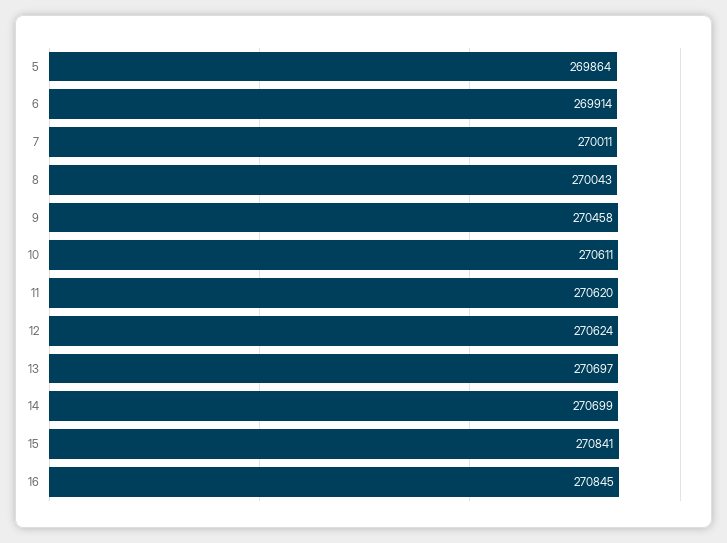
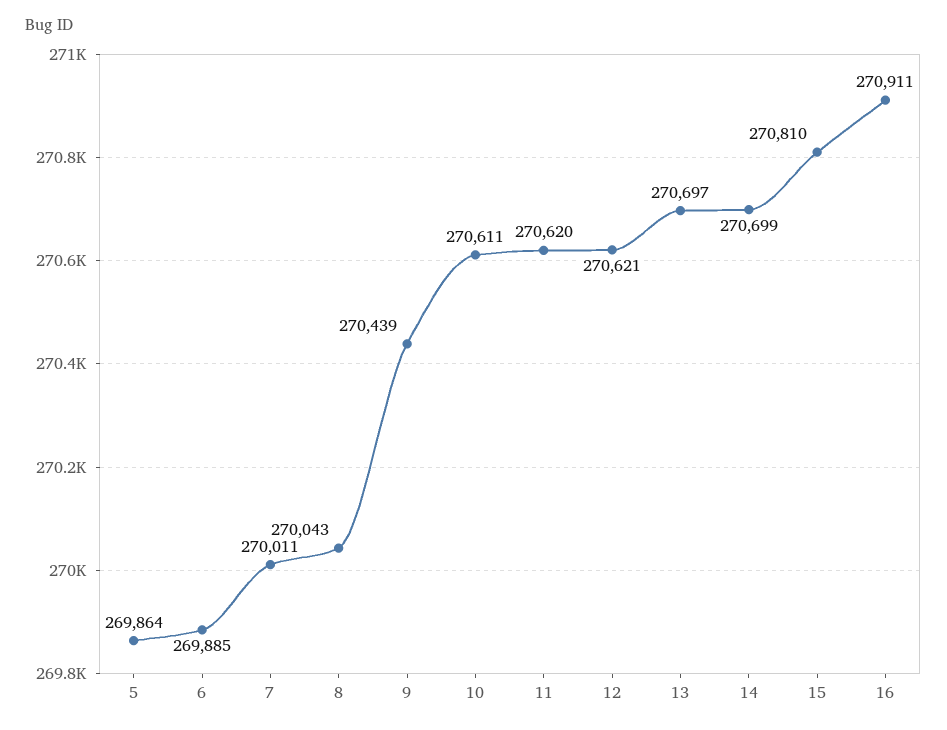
6: 269914 -> 269885
9: 270458 -> 270439
12: 270624 -> 270621
15: 270841 -> 270810
16: 270845 -> 270911

